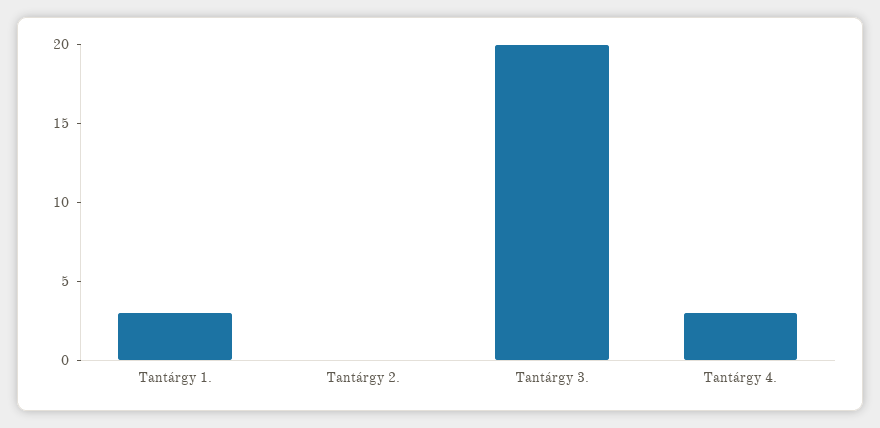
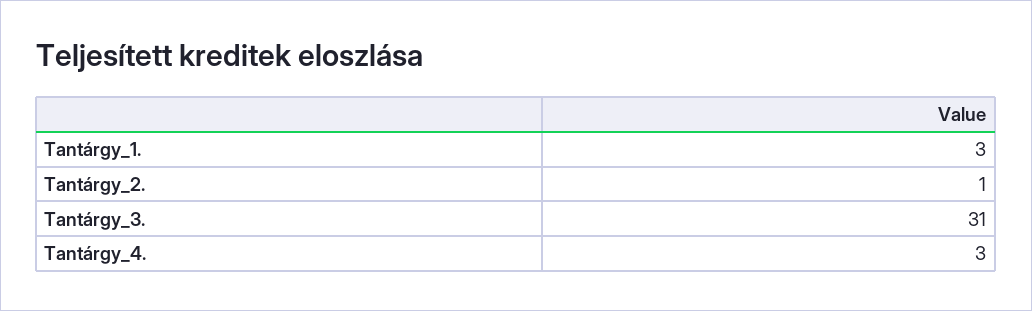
Tantárgy 2.: 0 -> 1
Tantárgy 3.: 20 -> 31

